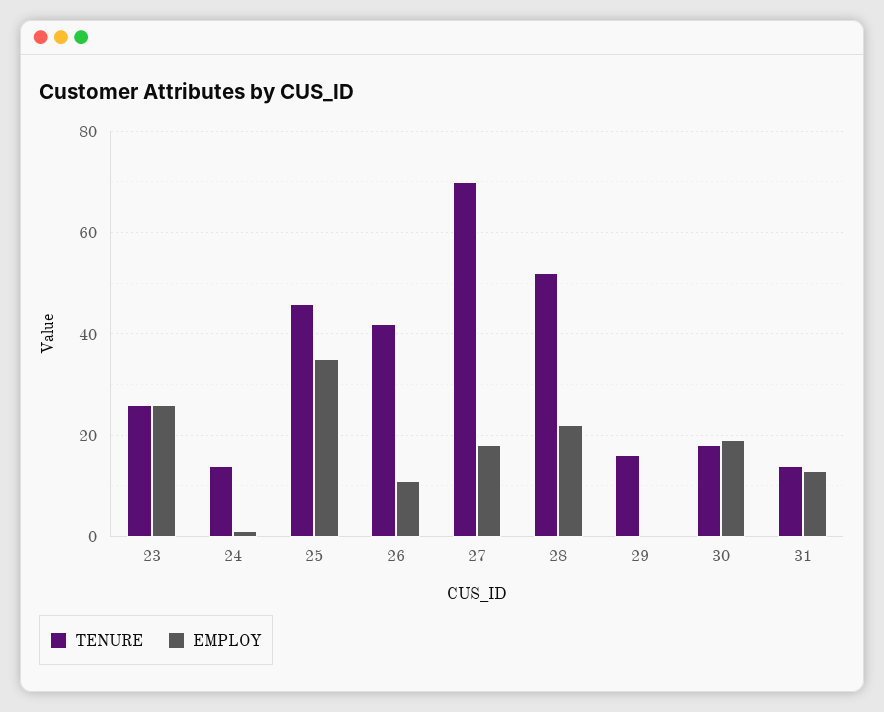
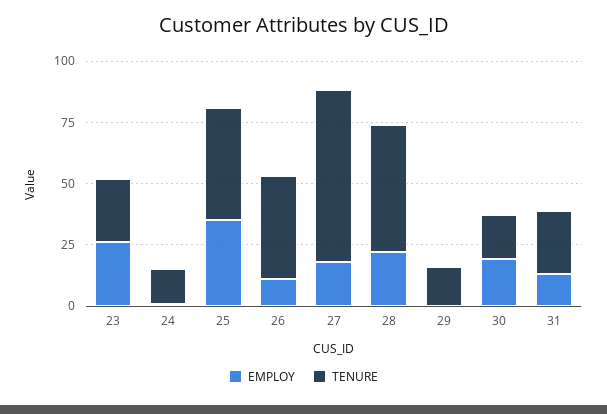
TENURE, 31: 15 -> 25

